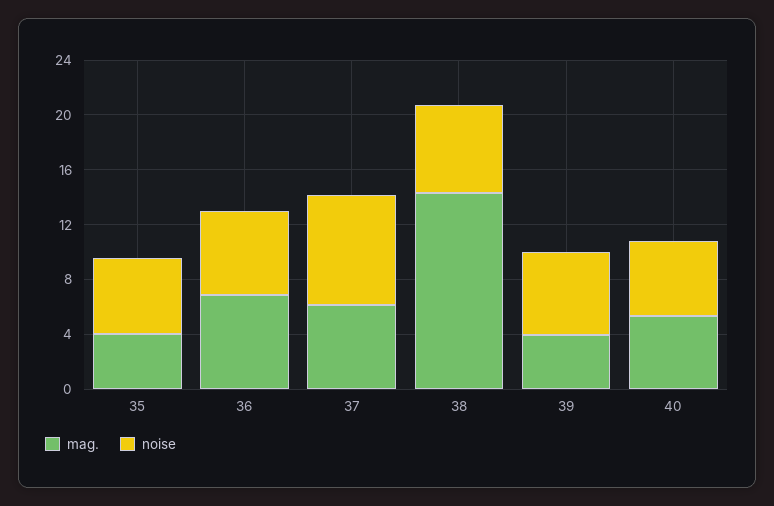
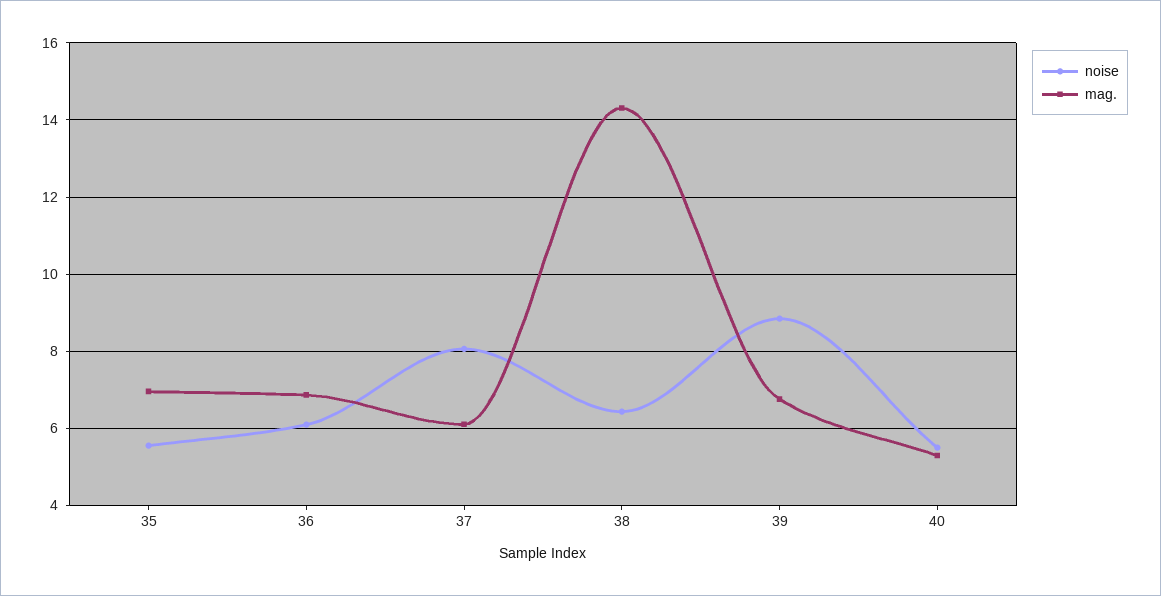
mag., 35: 4 -> 7
mag., 39: 4 -> 6.8
noise, 39: 6 -> 8.8

